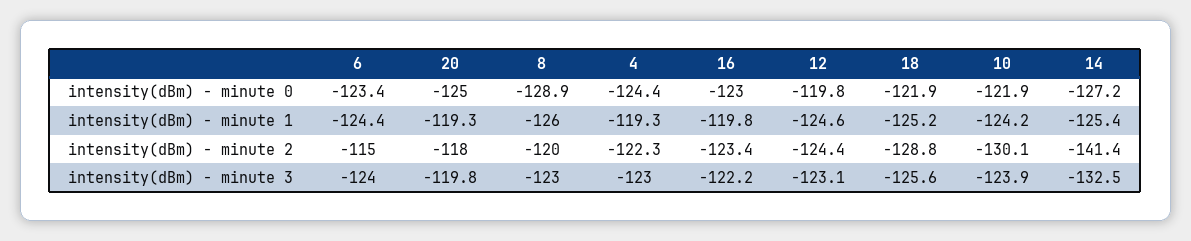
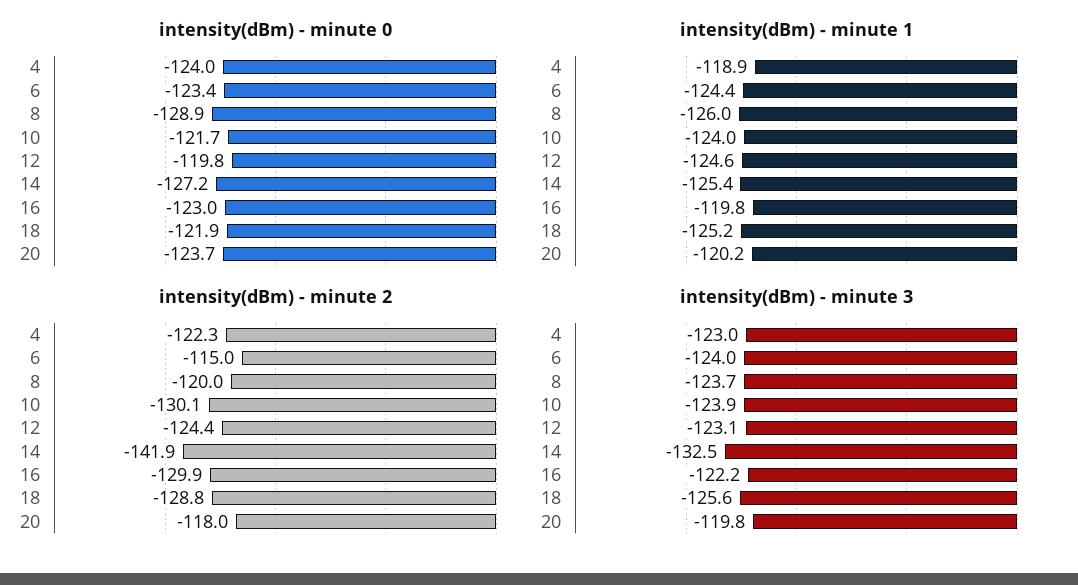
intensity(dBm) - minute 0, 20: -125 -> -123.7
intensity(dBm) - minute 0, 4: -124.4 -> -124
intensity(dBm) - minute 0, 10: -121.9 -> -121.7
intensity(dBm) - minute 1, 20: -119.3 -> -120.2
intensity(dBm) - minute 1, 4: -119.3 -> -118.9
intensity(dBm) - minute 1, 10: -124.2 -> -124
intensity(dBm) - minute 2, 16: -123.4 -> -129.9
intensity(dBm) - minute 2, 14: -141.4 -> -141.9
intensity(dBm) - minute 3, 8: -123 -> -123.7

